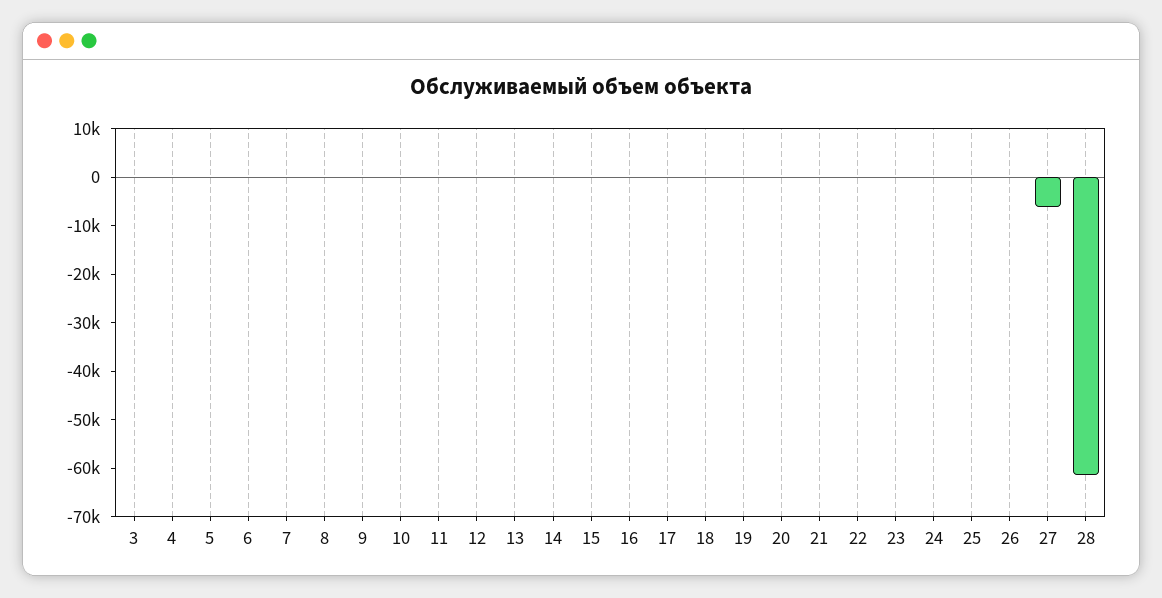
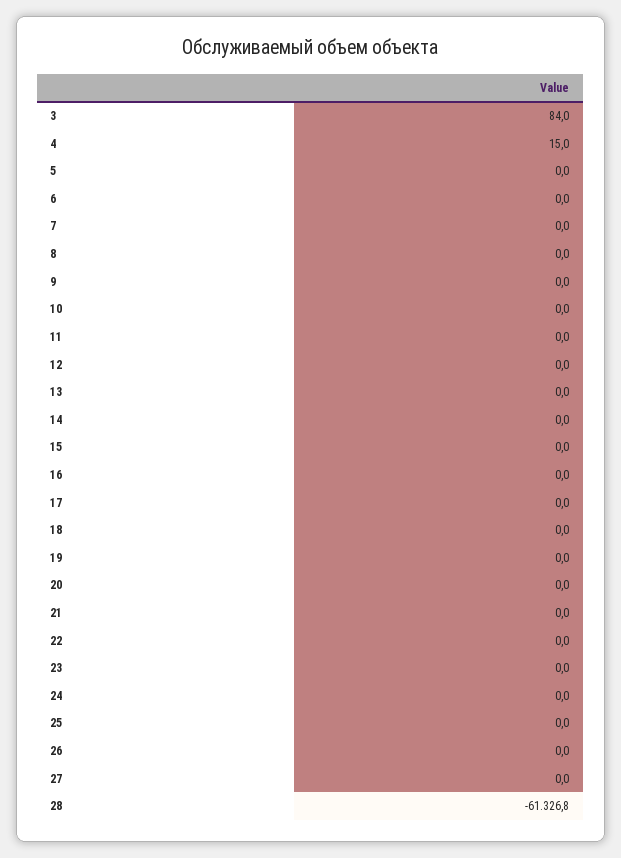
27: -6000 -> 0

